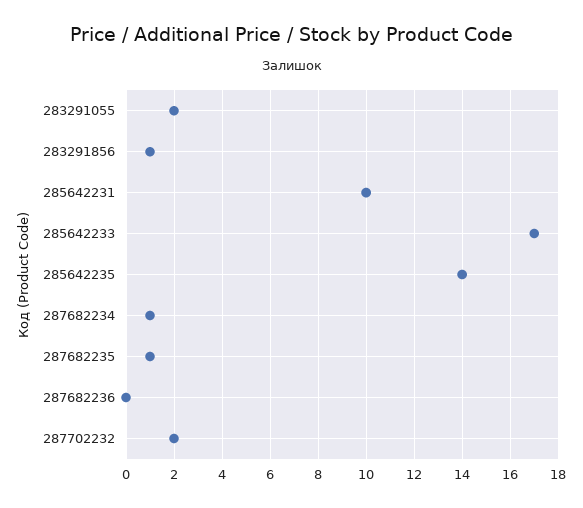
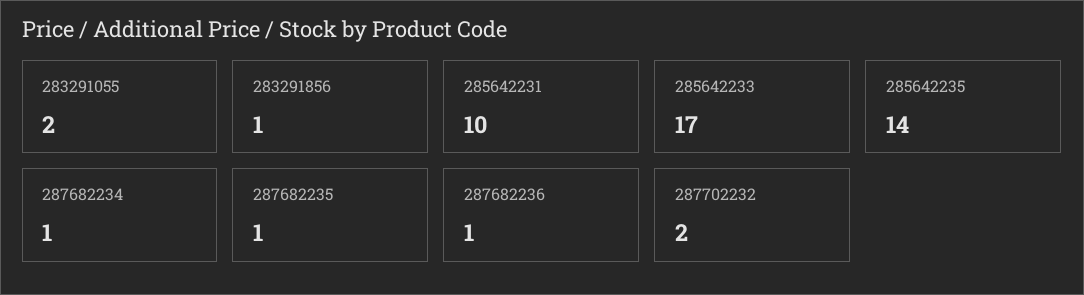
287682236: 0 -> 1

